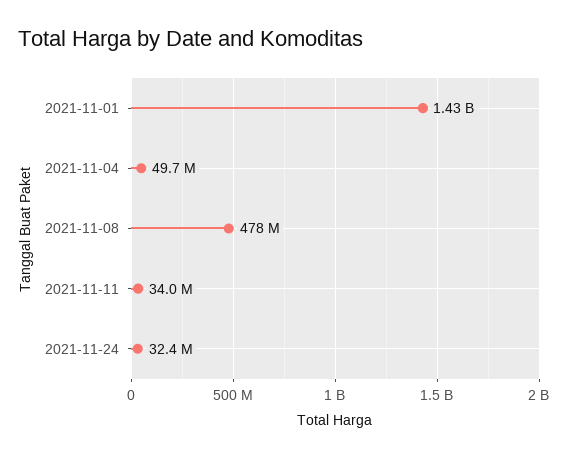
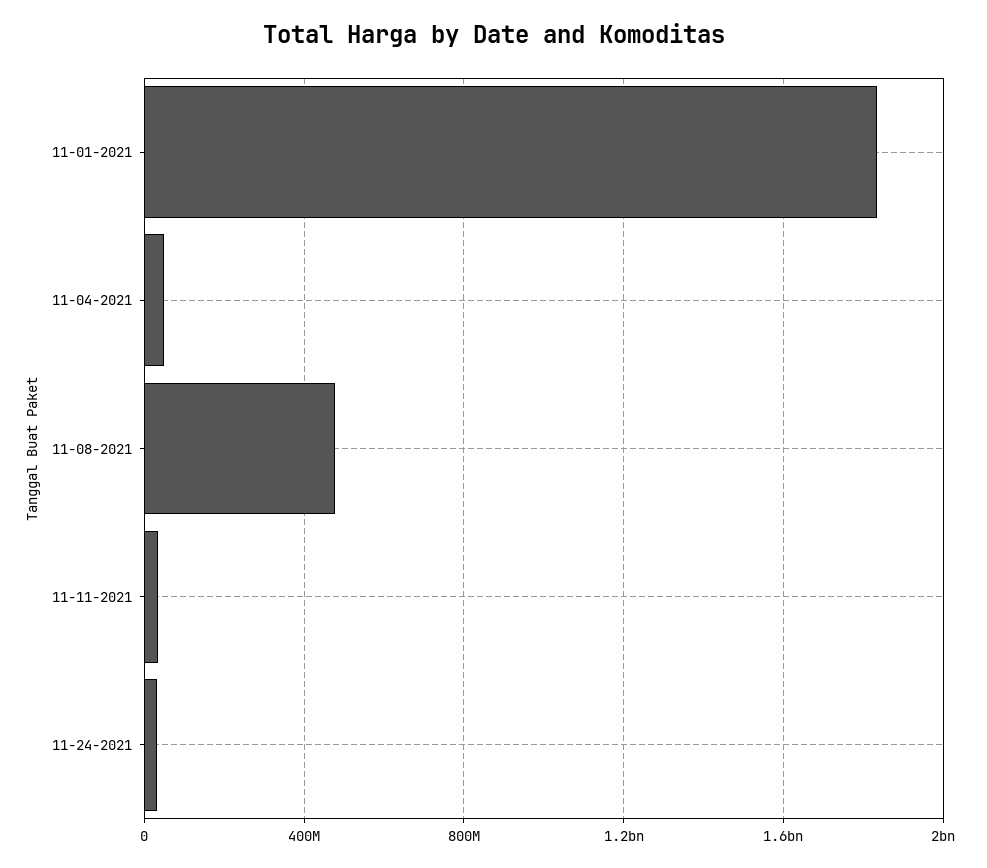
2021-11-01: 1430000000 -> 1850000000

